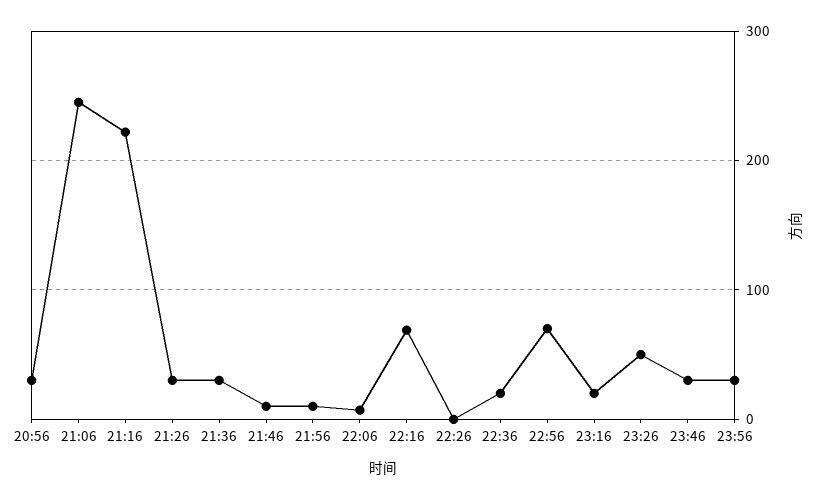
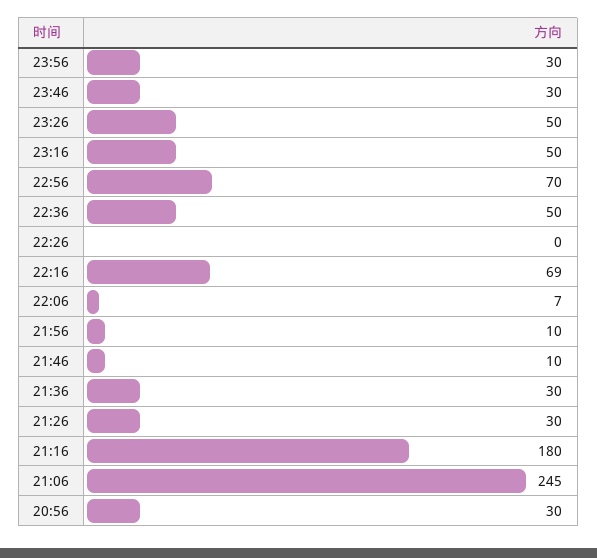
21:16: 220 -> 180
22:36: 20 -> 50
23:16: 20 -> 50

